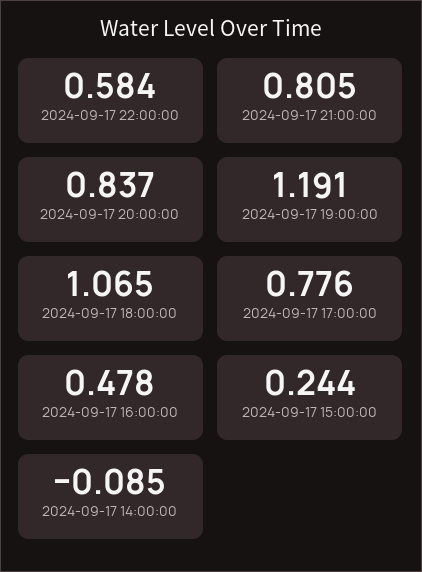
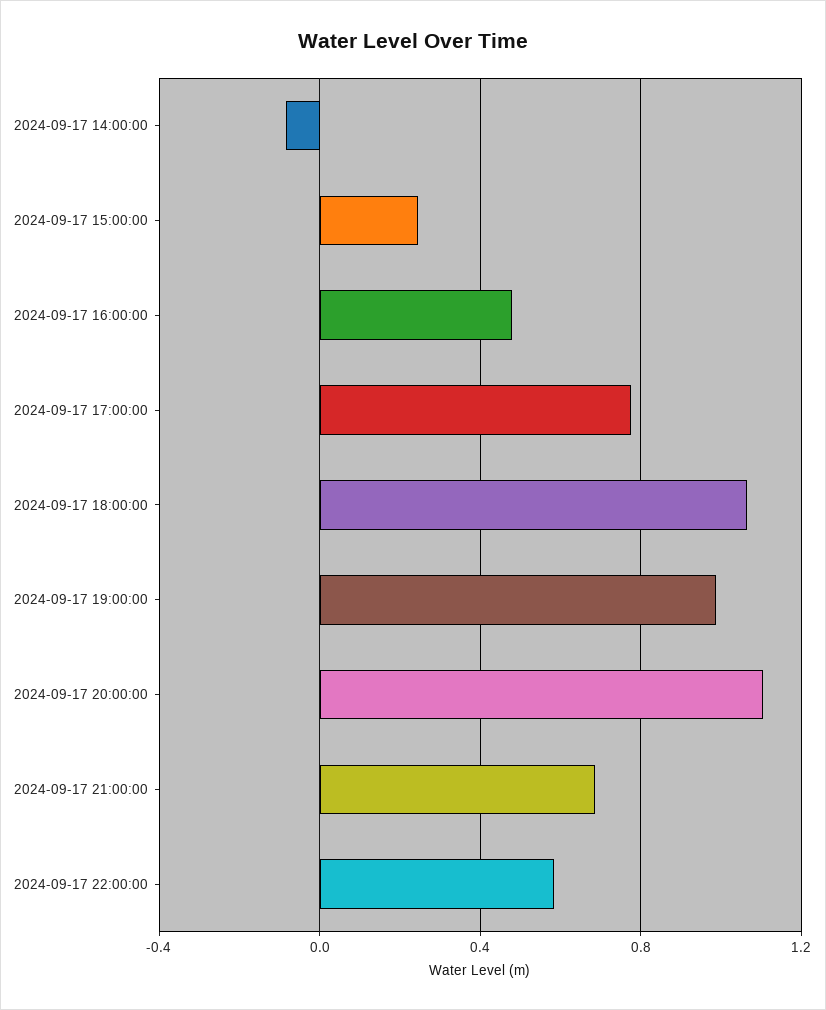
2024-09-17 21:00:00: 0.805 -> 0.7
2024-09-17 20:00:00: 0.837 -> 1.1
2024-09-17 19:00:00: 1.191 -> 1

